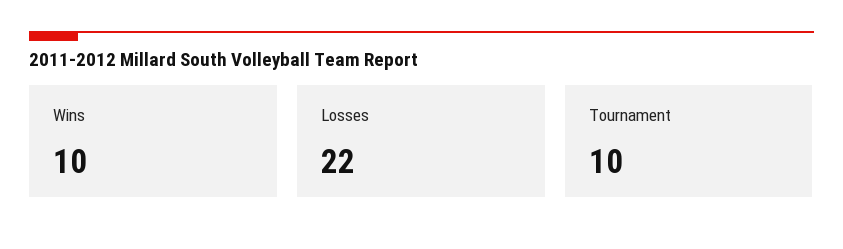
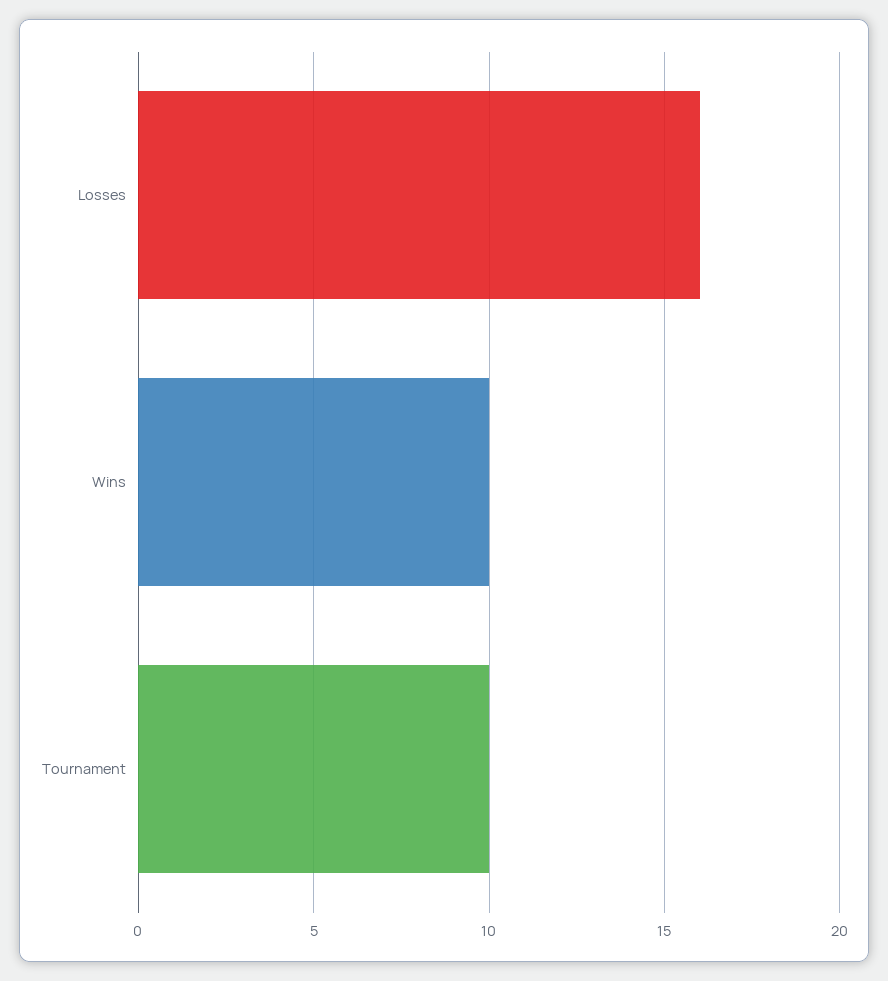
Losses: 22 -> 16

